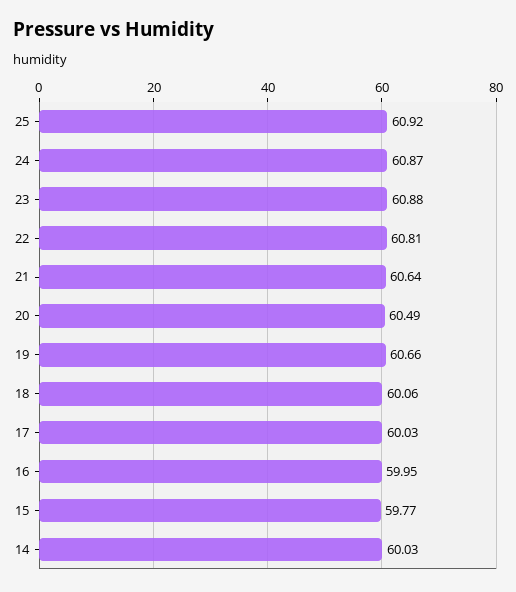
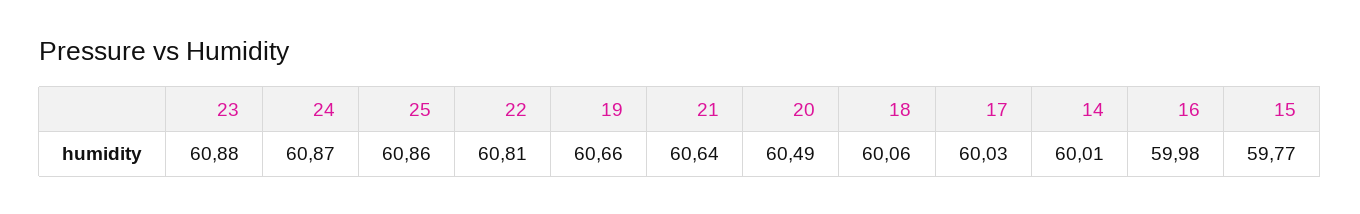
25: 60.92 -> 60.86
16: 59.95 -> 59.98
14: 60.03 -> 60.01

